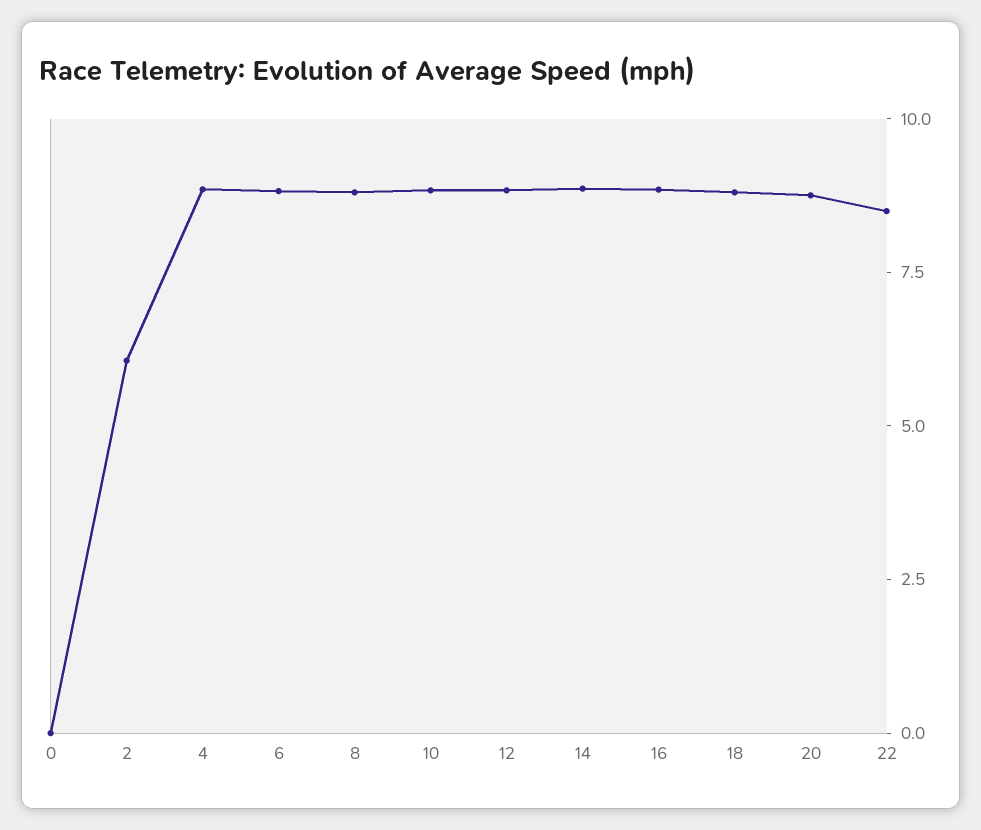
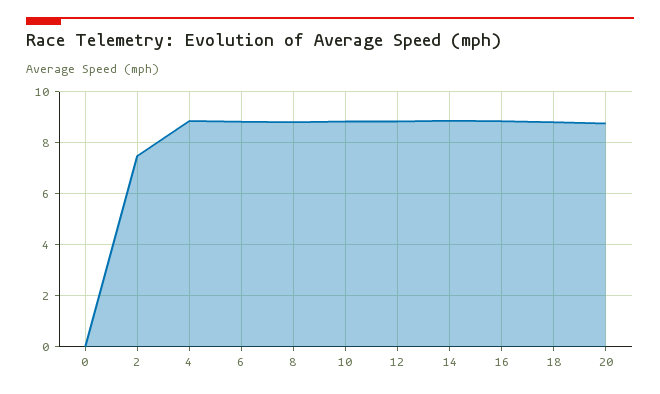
2: 6 -> 7.5
22: 8.5 -> none

